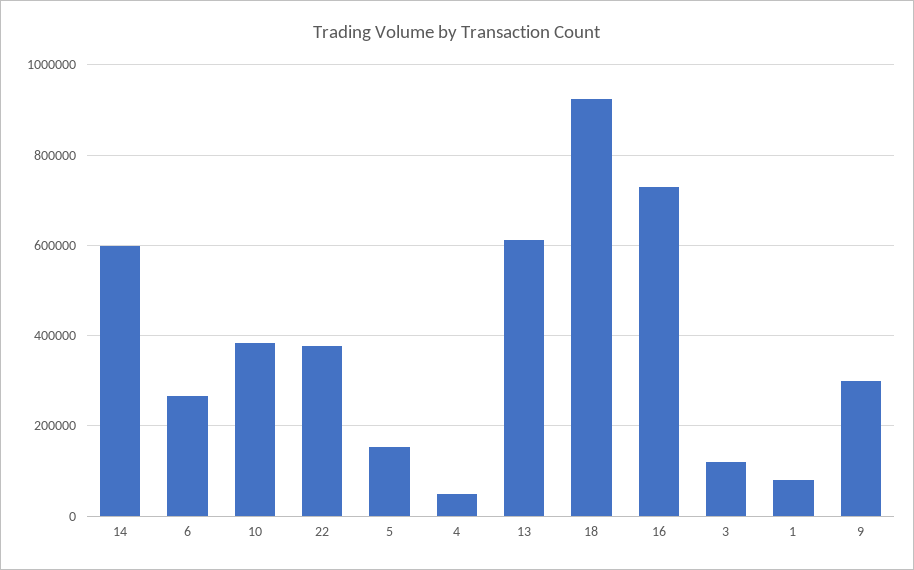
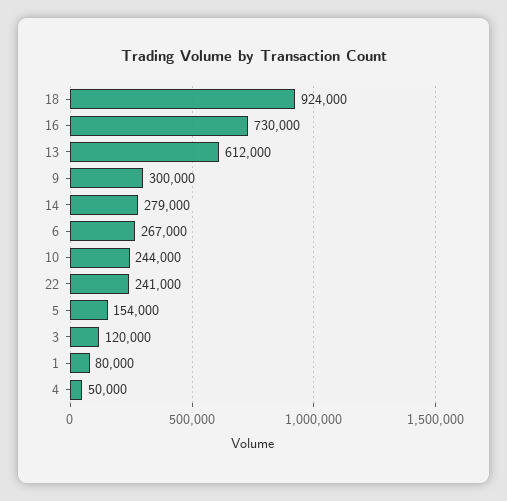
14: 600000 -> 279000
10: 380000 -> 244000
22: 380000 -> 241000

